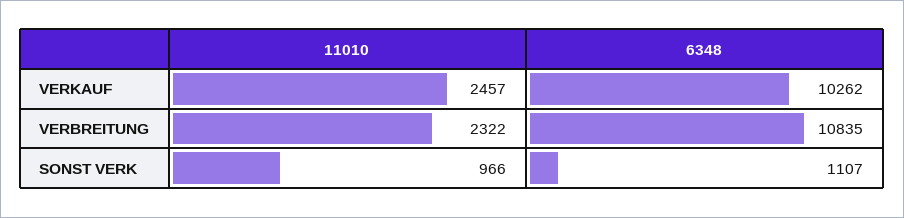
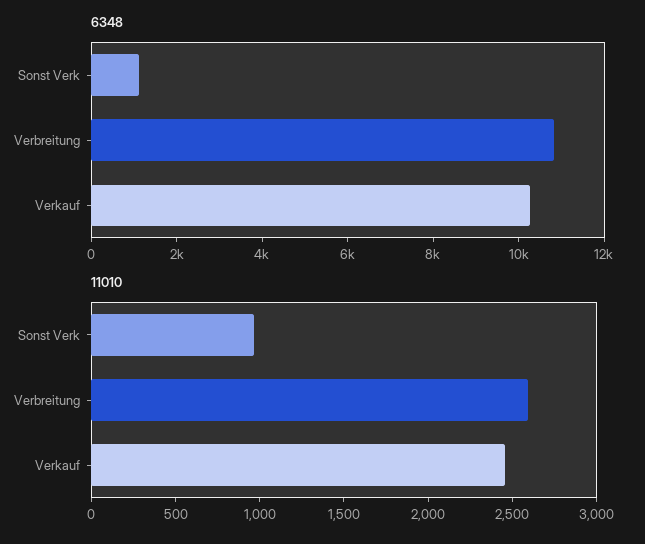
11010, VERBREITUNG: 2322 -> 2600

